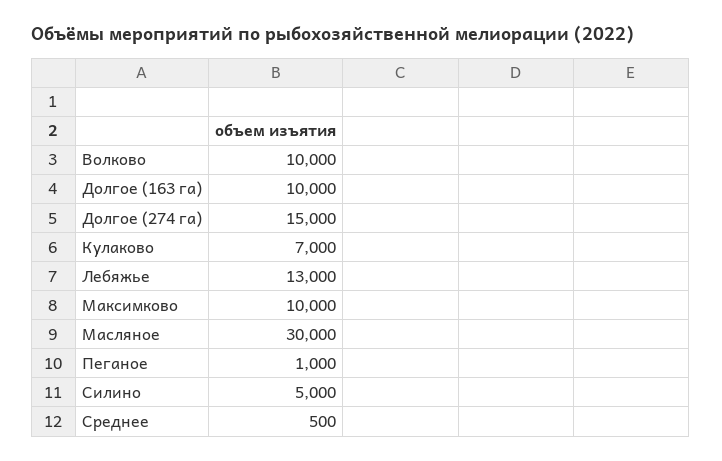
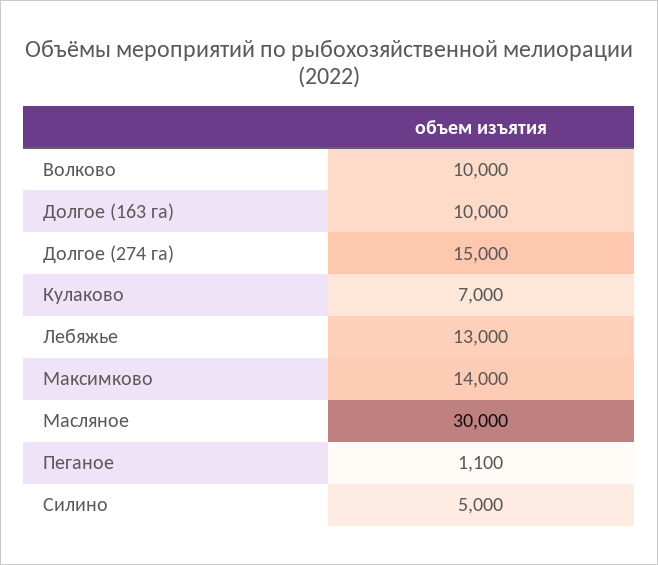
Максимково: 10000 -> 14000
Пеганое: 1000 -> 1100
Среднее: 500 -> none

